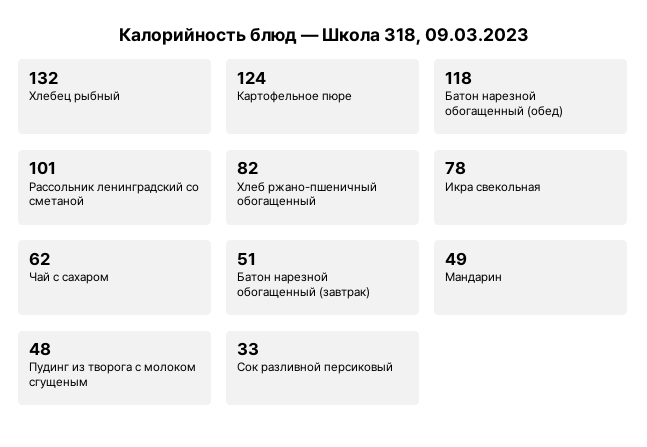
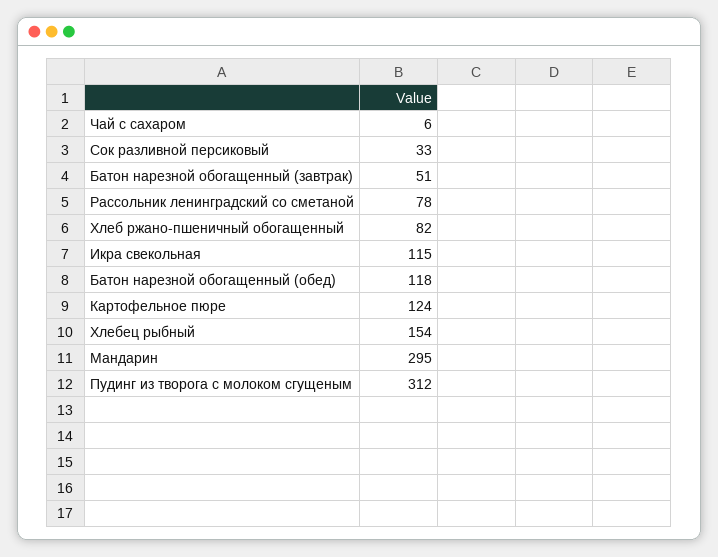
Хлебец рыбный: 132 -> 154
Рассольник ленинградский со сметаной: 101 -> 78
Икра свекольная: 78 -> 115
Чай с сахаром: 62 -> 6
Мандарин: 49 -> 295
Пудинг из творога с молоком сгущеным: 48 -> 312

